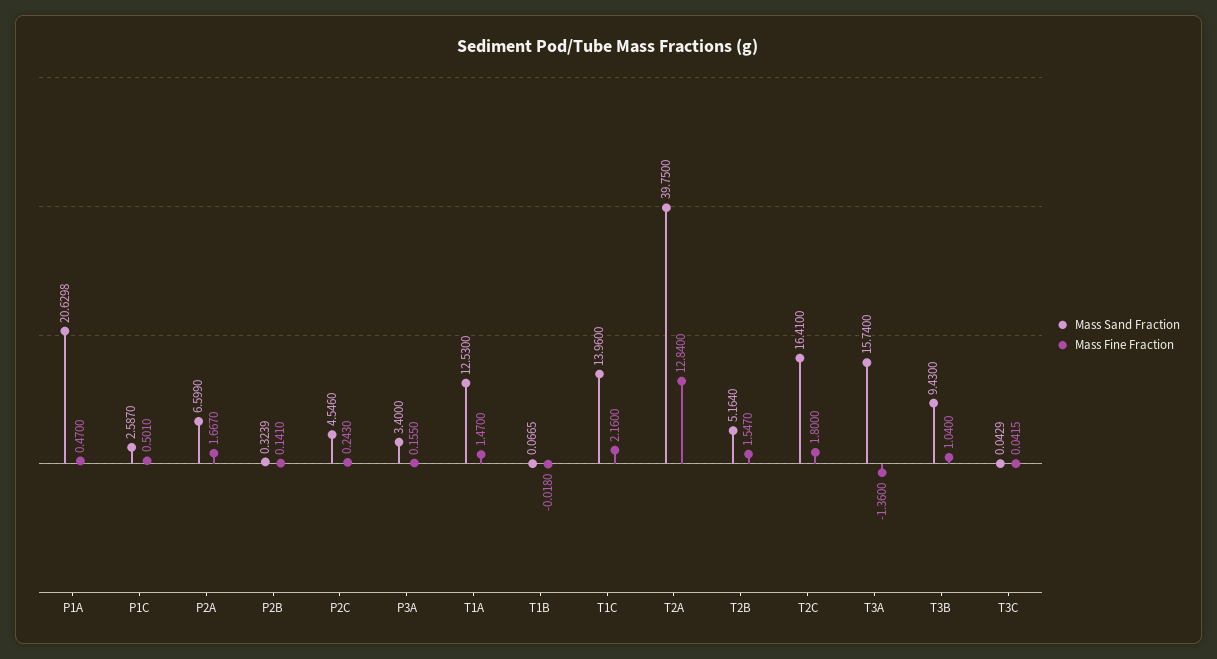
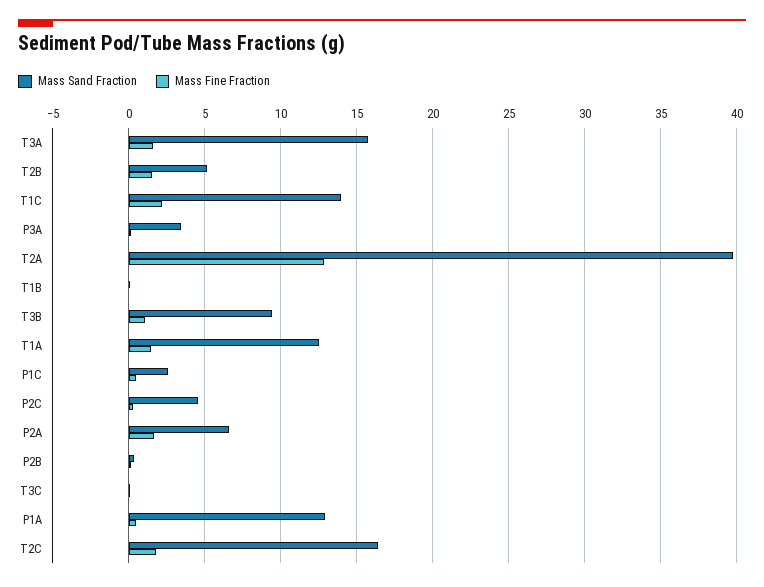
Mass Sand Fraction, P1A: 20.6298 -> 13
Mass Fine Fraction, T3A: -1.36 -> 1.5

